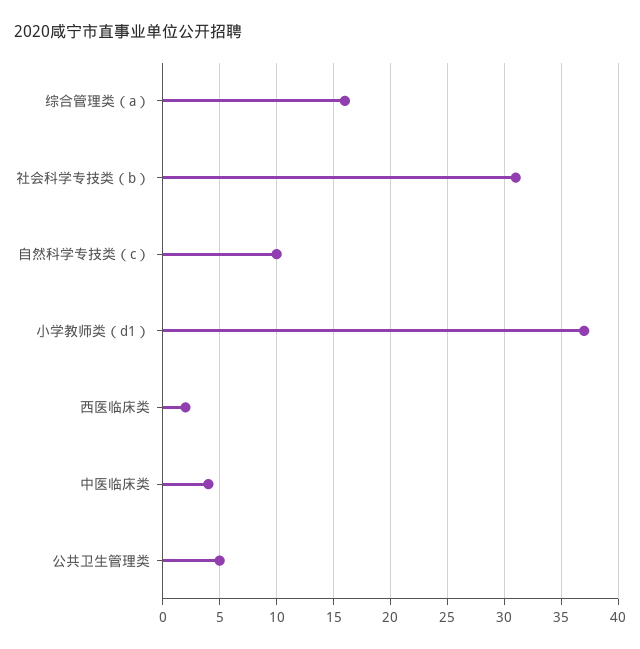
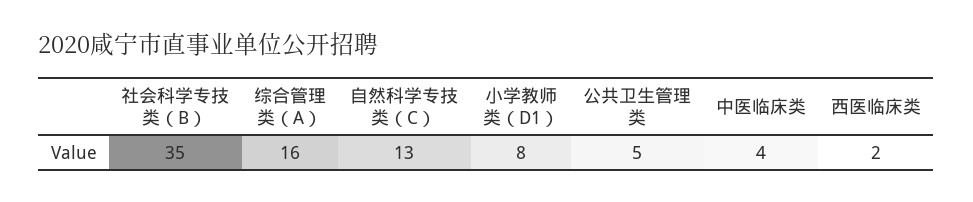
社会科学专技类（b）: 31 -> 35
自然科学专技类（c）: 10 -> 13
小学教师类（d1）: 37 -> 8

